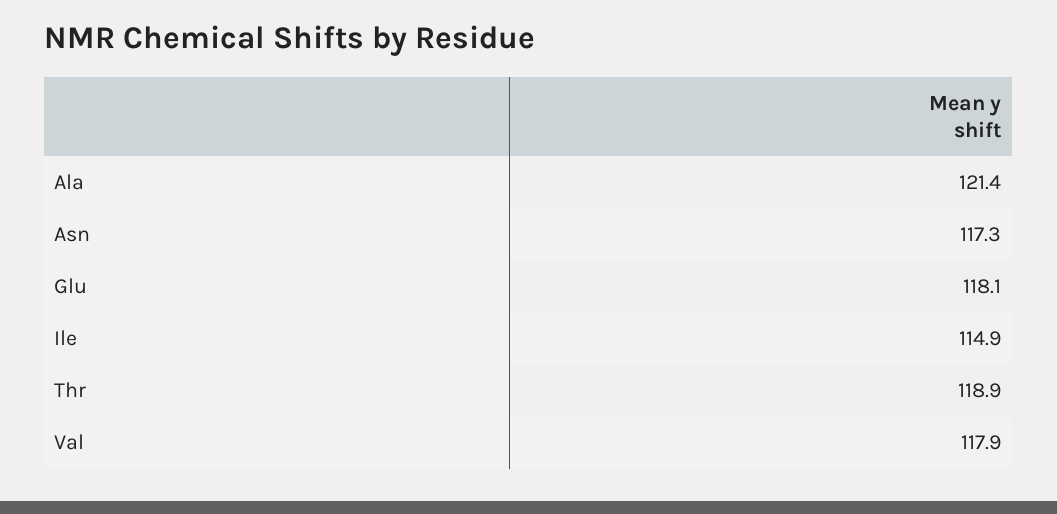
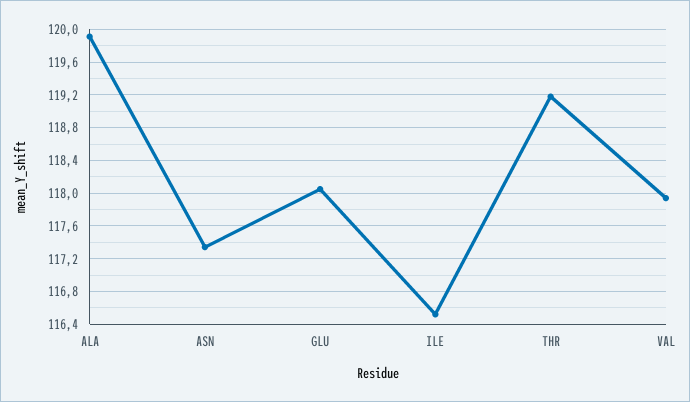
Ala: 121.4 -> 119.9
Ile: 114.9 -> 116.5
Thr: 118.9 -> 119.2

